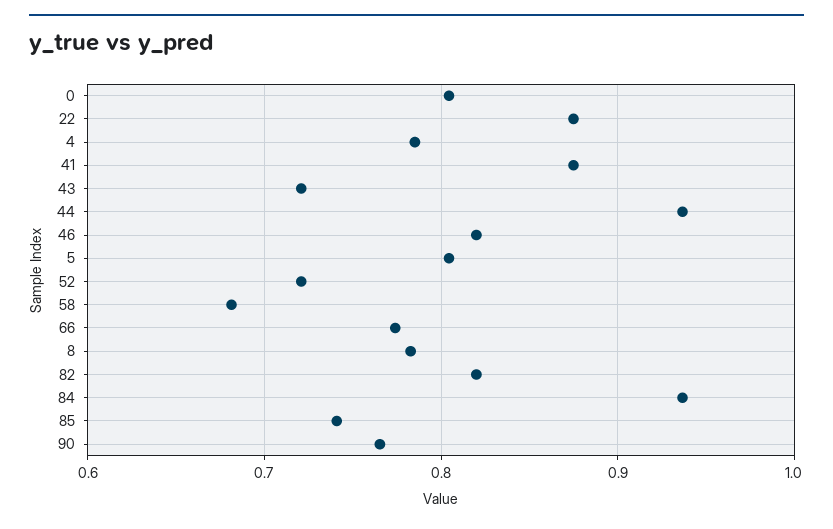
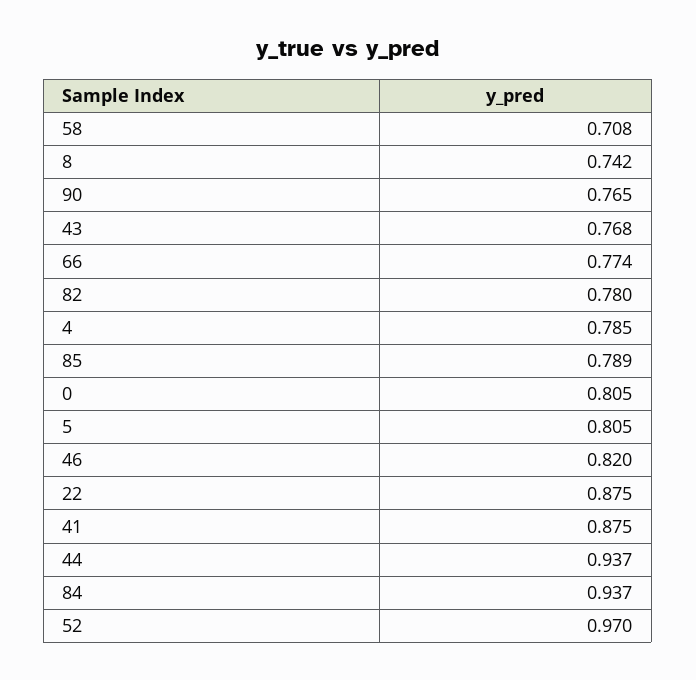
43: 0.72 -> 0.768
52: 0.72 -> 0.97
58: 0.68 -> 0.708
8: 0.78 -> 0.742
82: 0.82 -> 0.78
85: 0.74 -> 0.789

